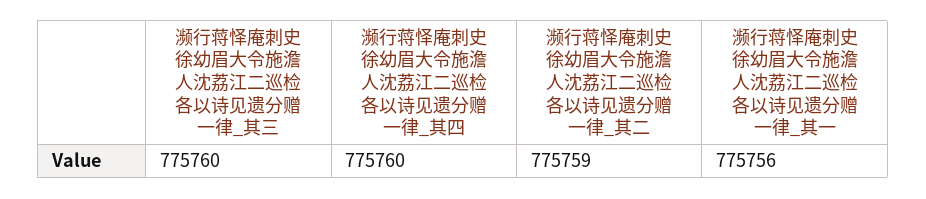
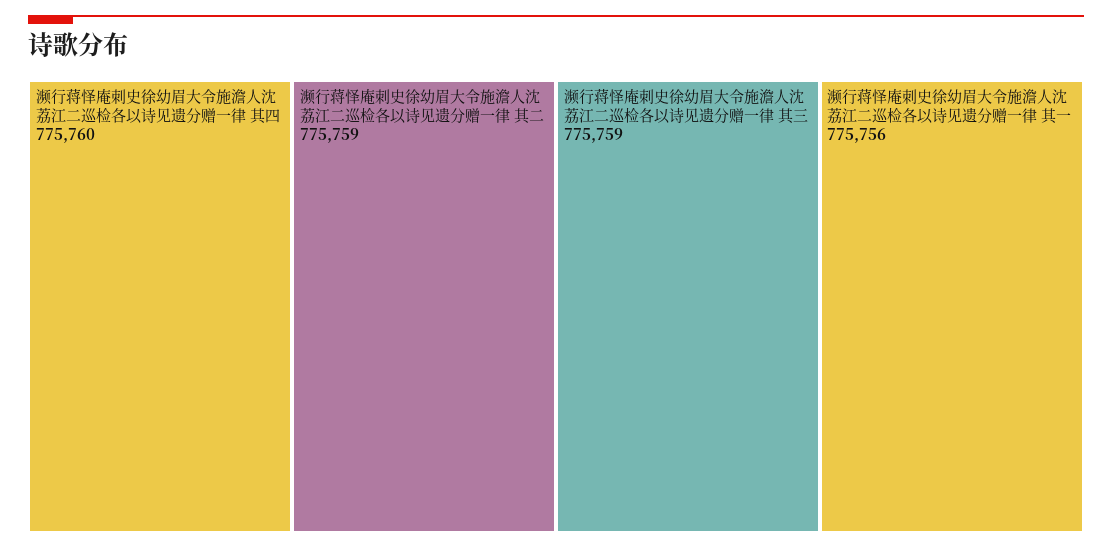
濒行蒋怿庵刺史徐幼眉大令施澹人沈荔江二巡检各以诗见遗分赠一律_其三: 775760 -> 775759

